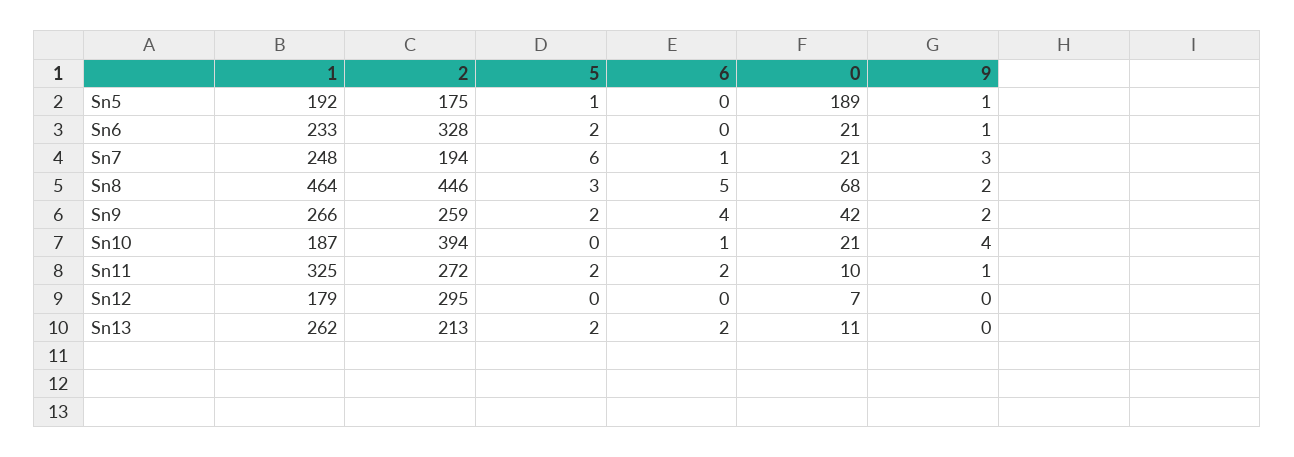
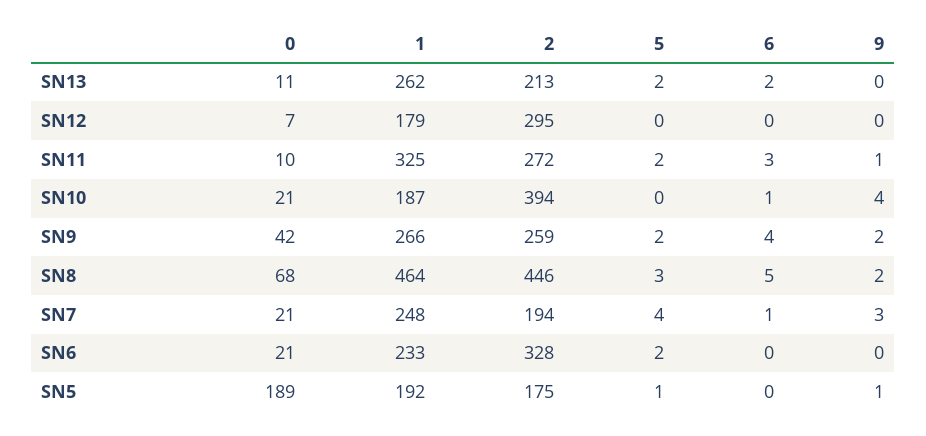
9, Sn6: 1 -> 0
5, Sn7: 6 -> 4
6, Sn11: 2 -> 3

